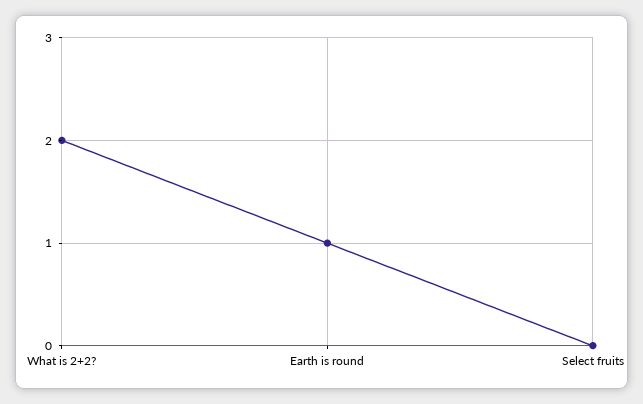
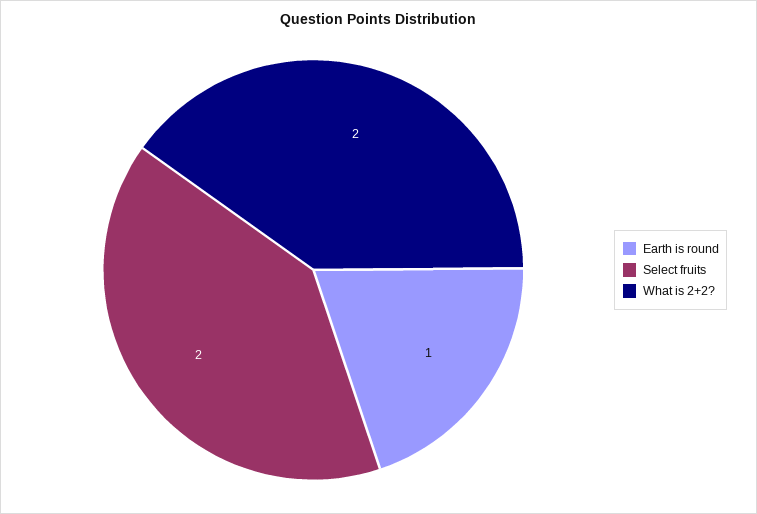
Select fruits: 0 -> 2

